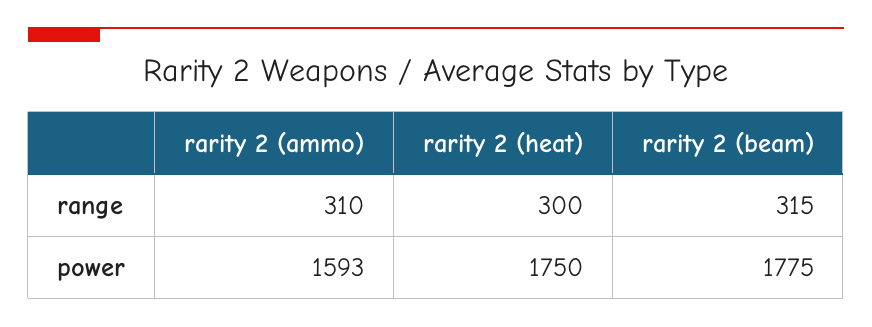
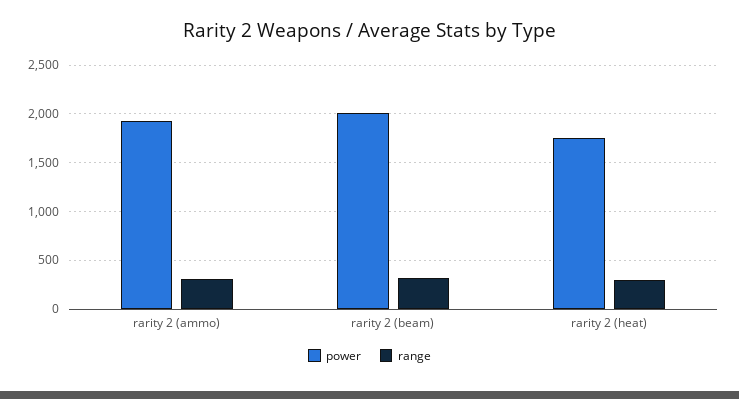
power, rarity 2 (ammo): 1593 -> 1900
power, rarity 2 (beam): 1775 -> 2000

